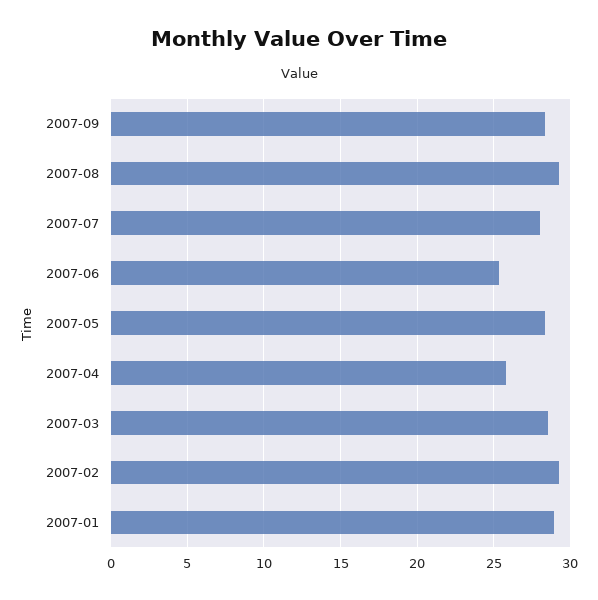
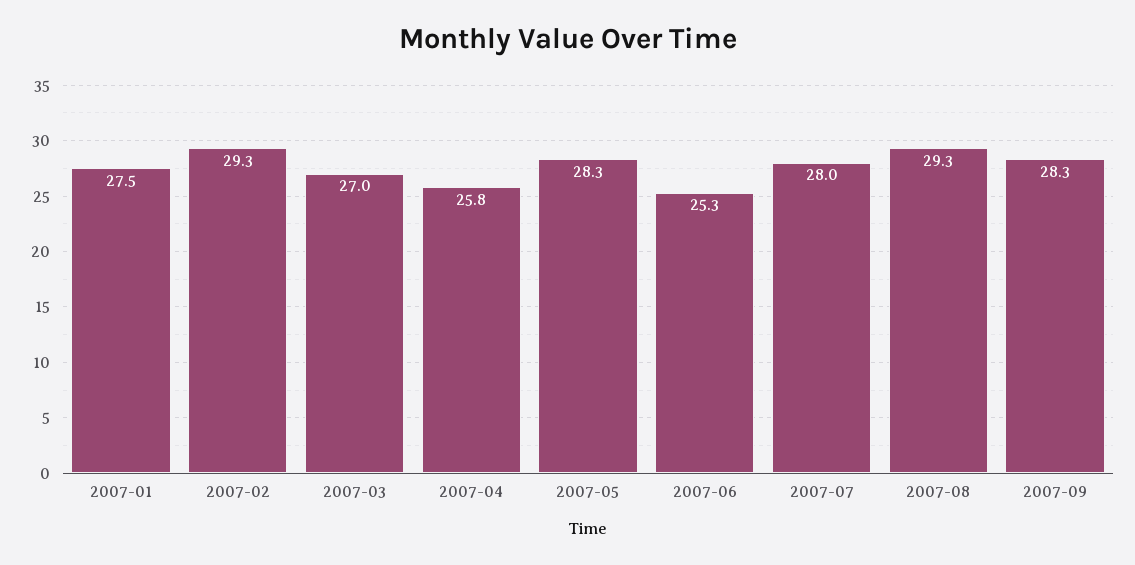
2007-03: 28.5 -> 27
2007-01: 29 -> 27.5

